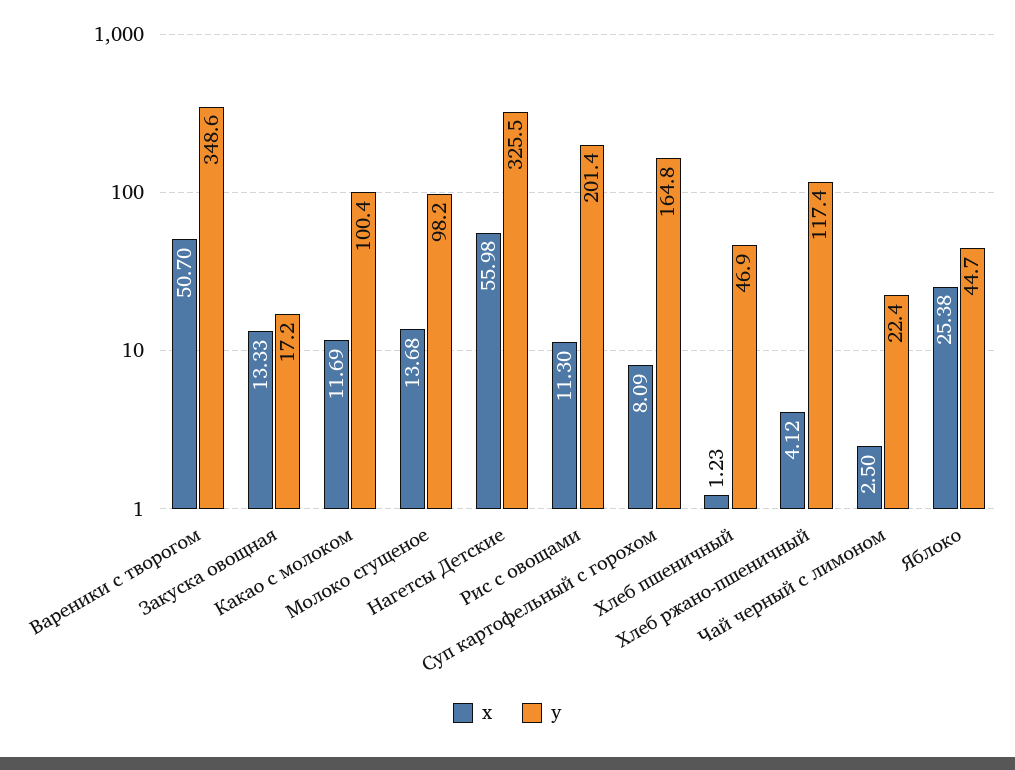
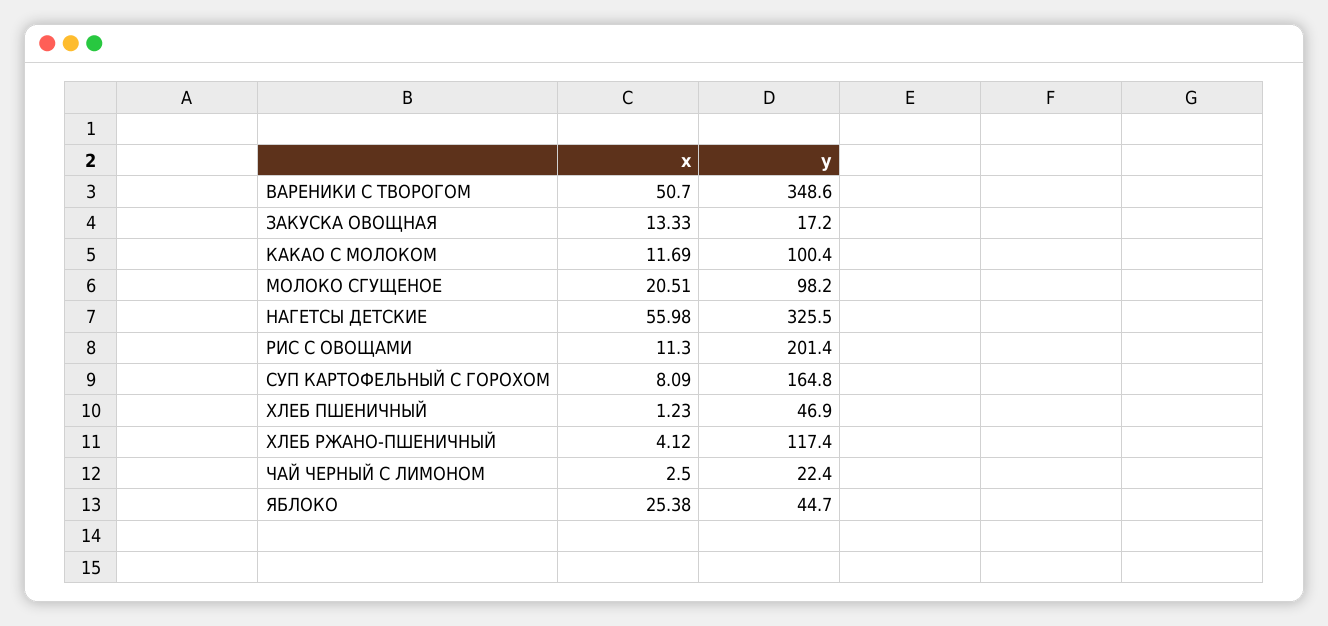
x, Молоко сгущеное: 13.68 -> 20.51

